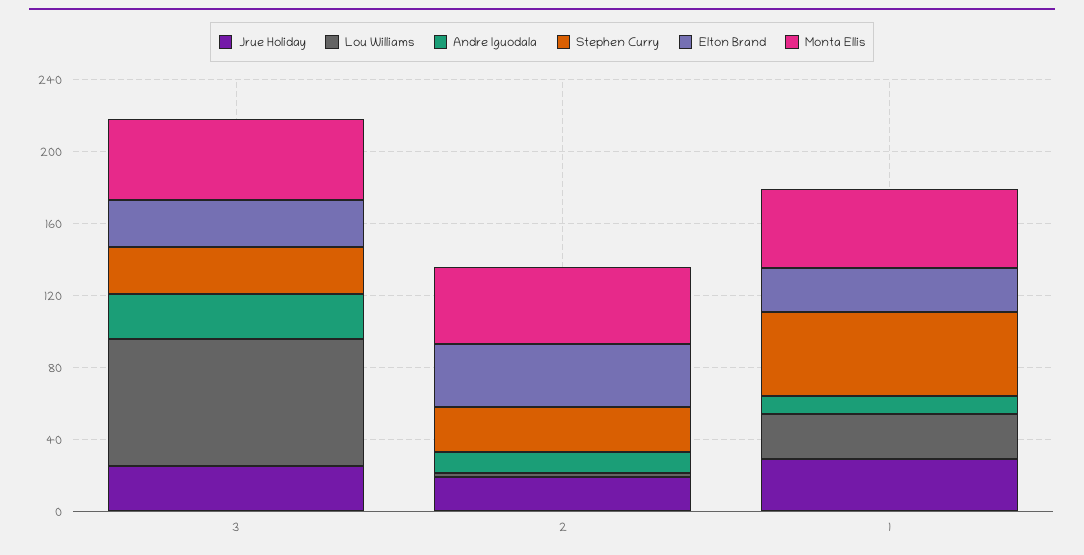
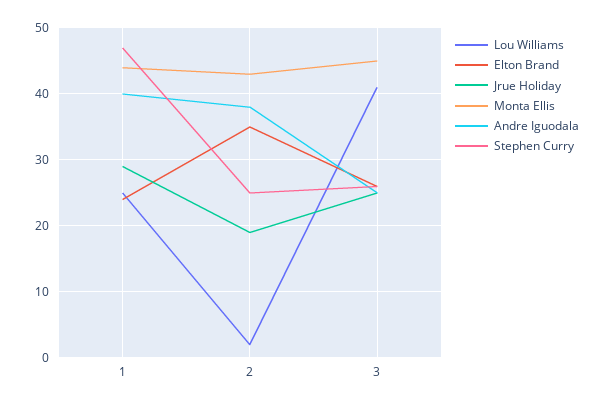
Lou Williams, 3: 70 -> 41
Andre Iguodala, 2: 10 -> 38
Andre Iguodala, 1: 10 -> 40

